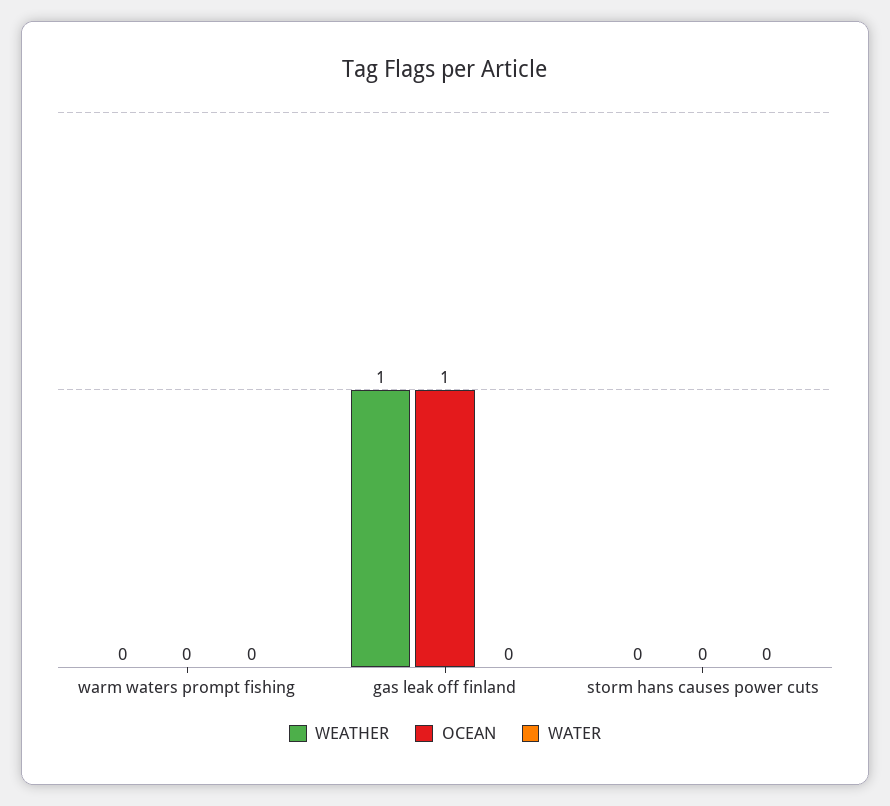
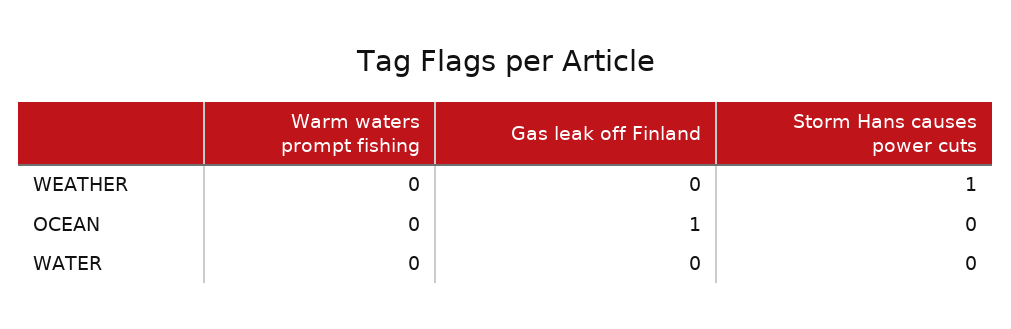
WEATHER, gas leak off finland: 1 -> 0
WEATHER, storm hans causes power cuts: 0 -> 1

